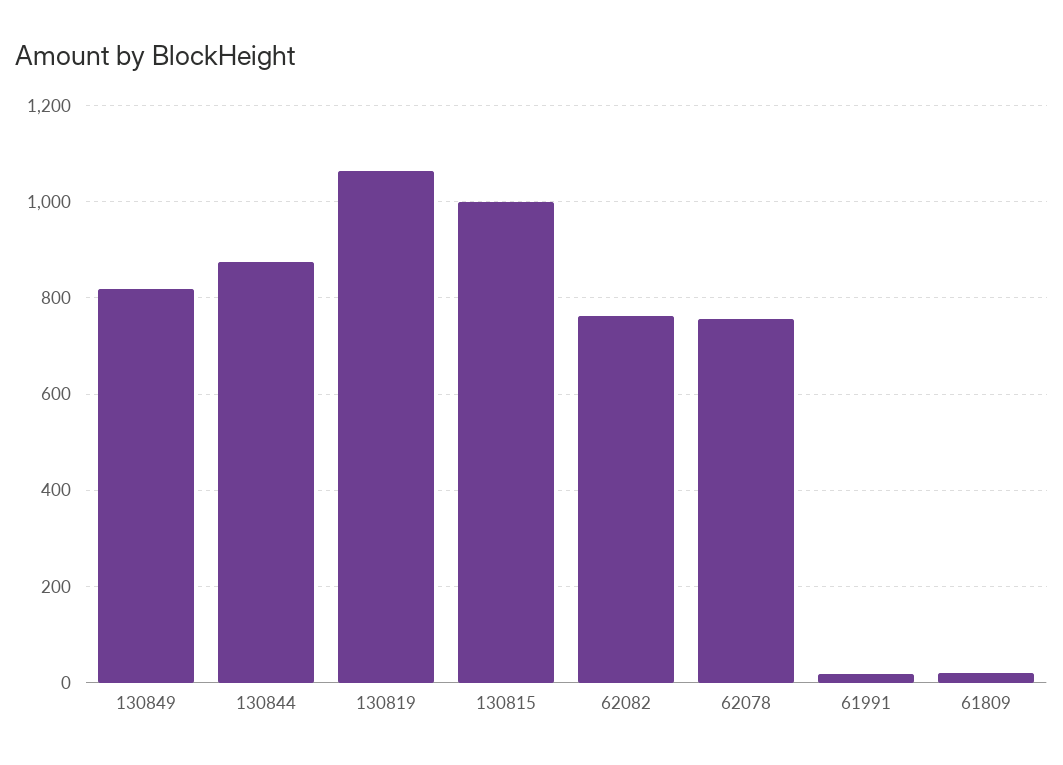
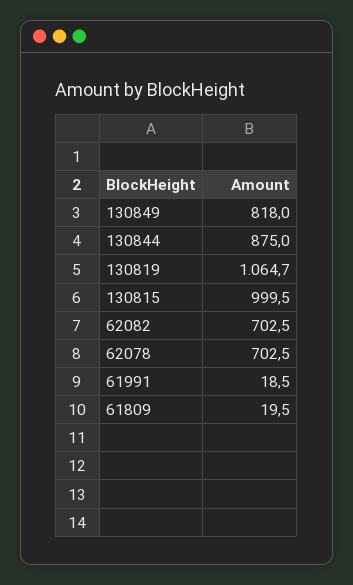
62082: 760 -> 702.5
62078: 760 -> 702.5

